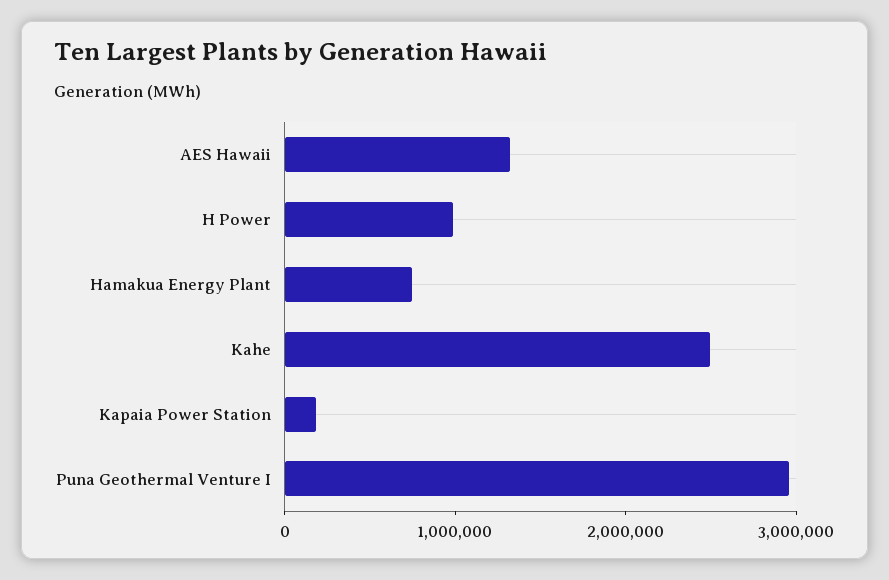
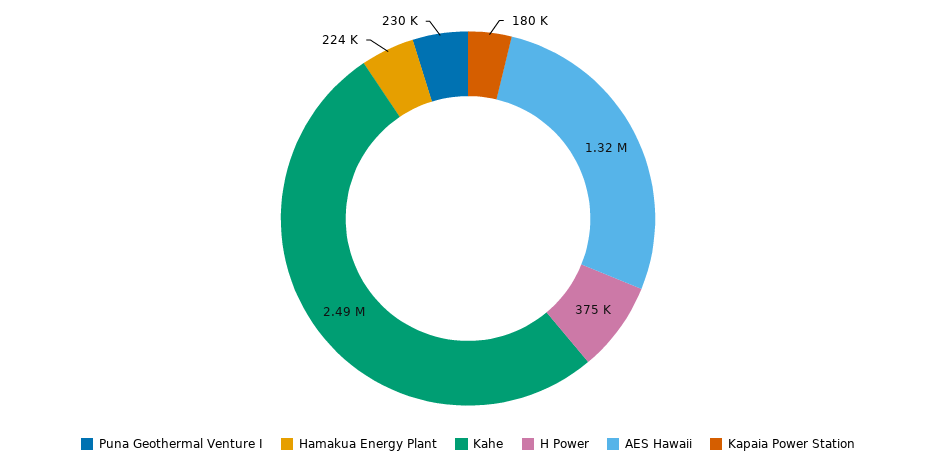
H Power: 1000000 -> 375000
Hamakua Energy Plant: 800000 -> 224000
Puna Geothermal Venture I: 3000000 -> 230000

